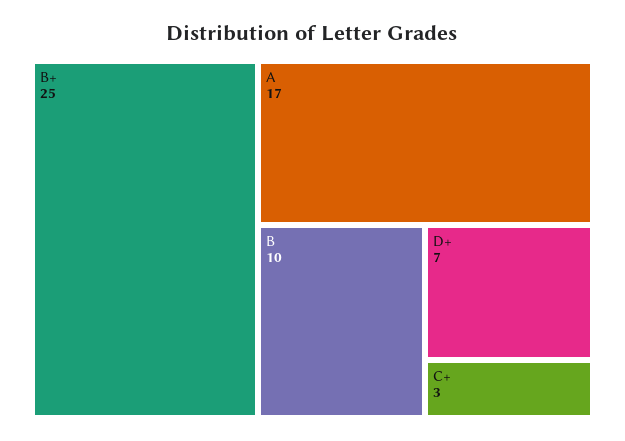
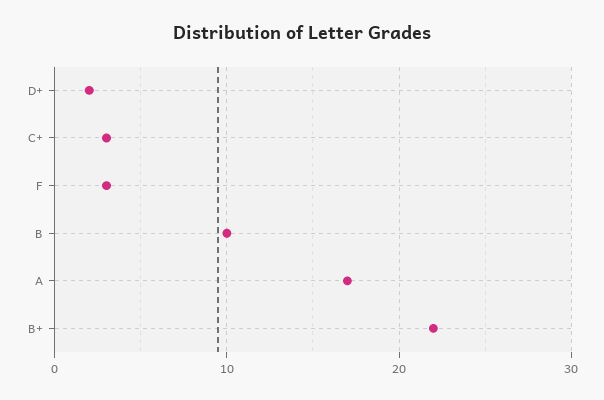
B+: 25 -> 22
D+: 7 -> 2
F: none -> 3

